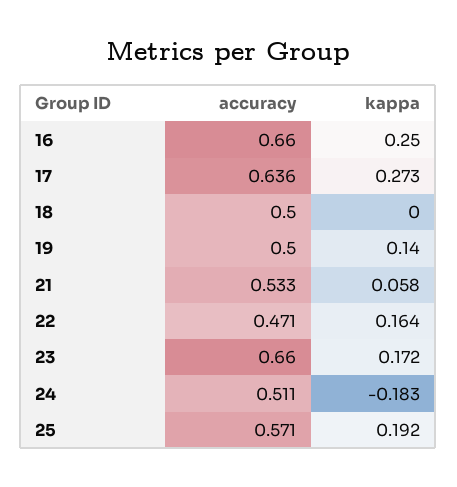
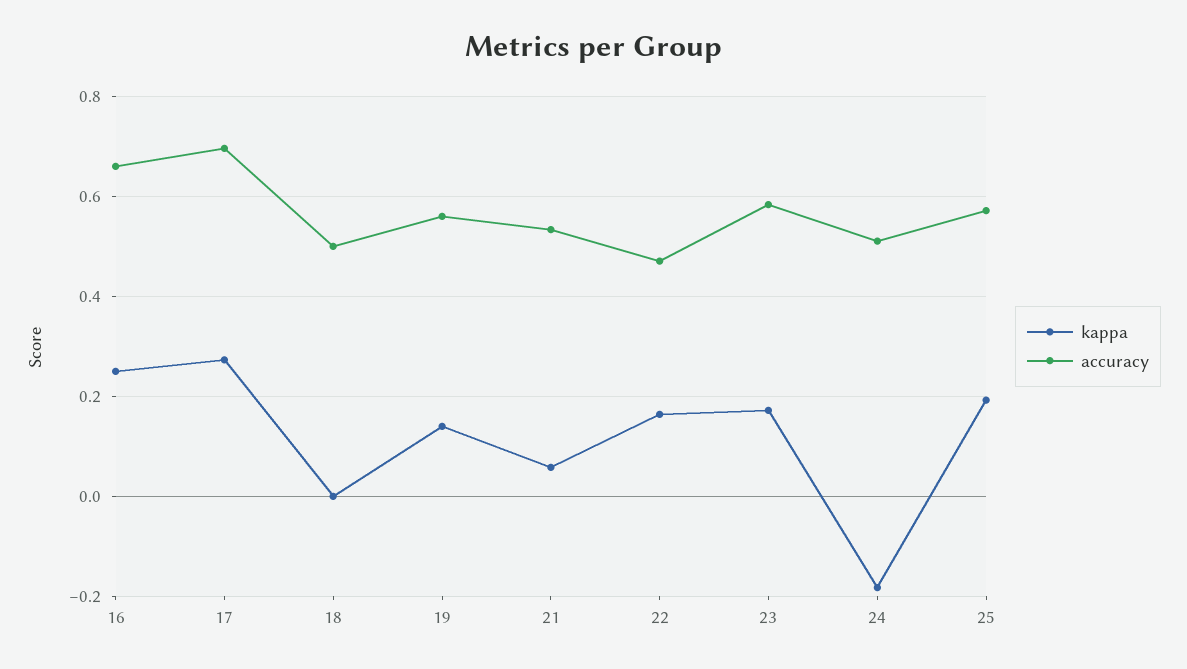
accuracy, 17: 0.636 -> 0.7
accuracy, 19: 0.5 -> 0.56
accuracy, 23: 0.66 -> 0.58

